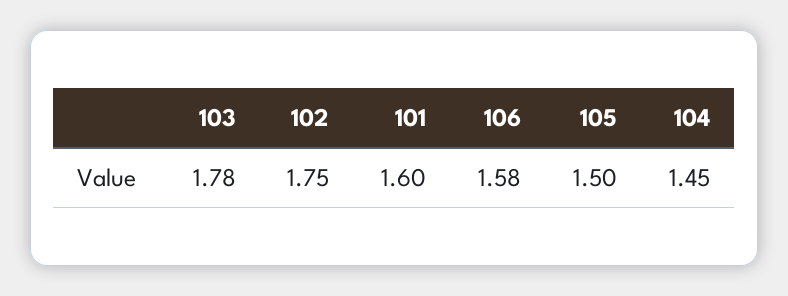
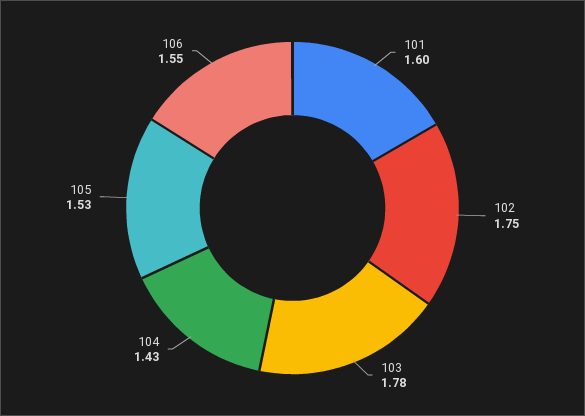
106: 1.58 -> 1.55
105: 1.5 -> 1.53
104: 1.45 -> 1.43

